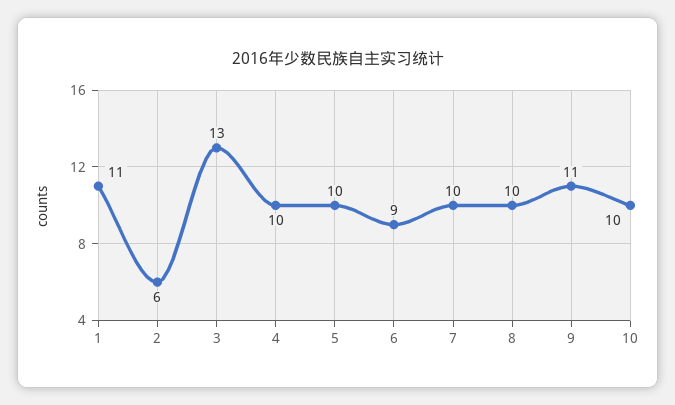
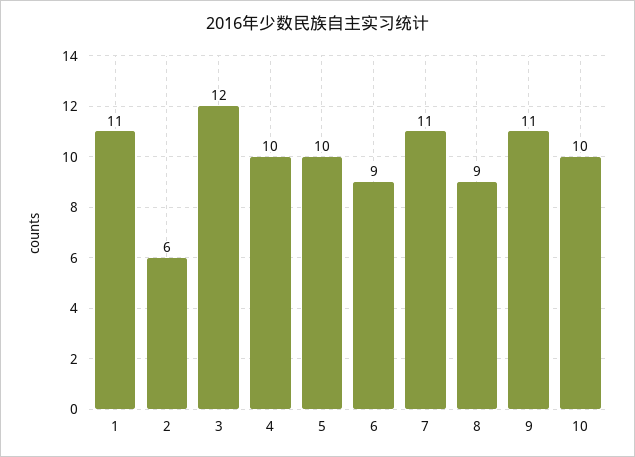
3: 13 -> 12
7: 10 -> 11
8: 10 -> 9

